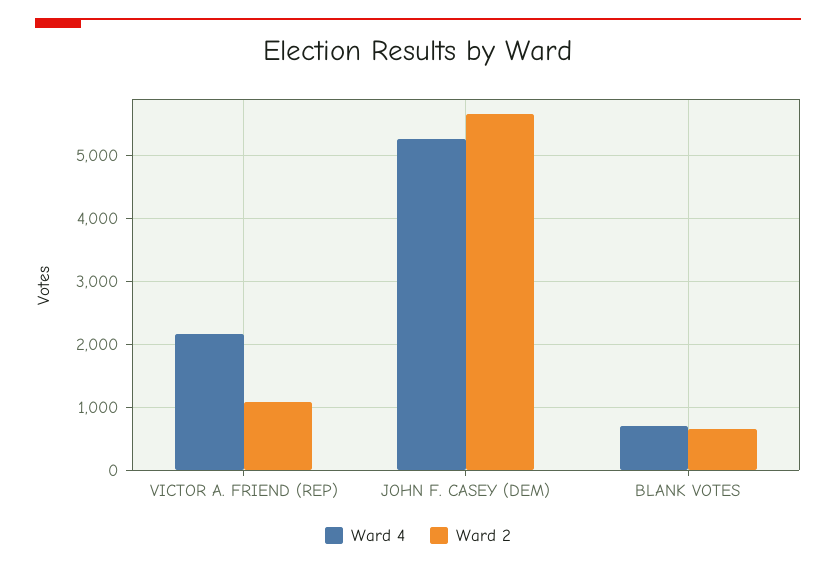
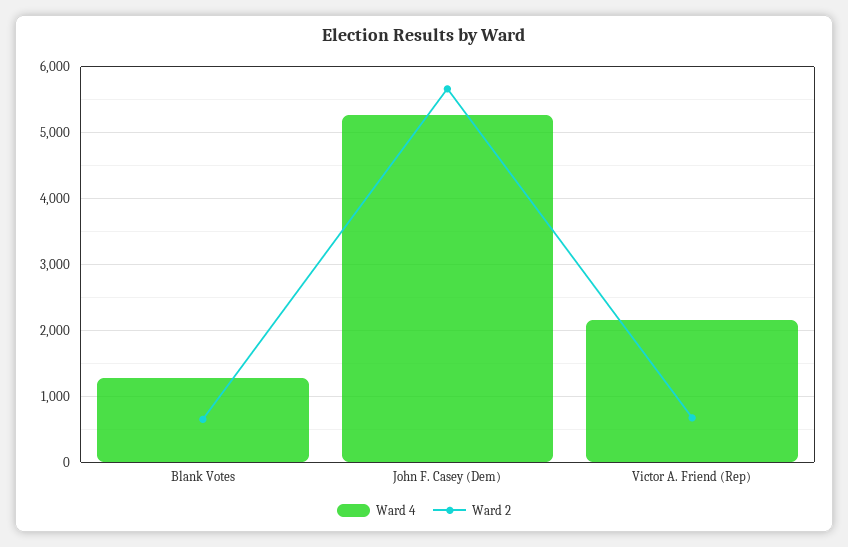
Ward 2, VICTOR A. FRIEND (REP): 1100 -> 700
Ward 4, BLANK VOTES: 700 -> 1300

